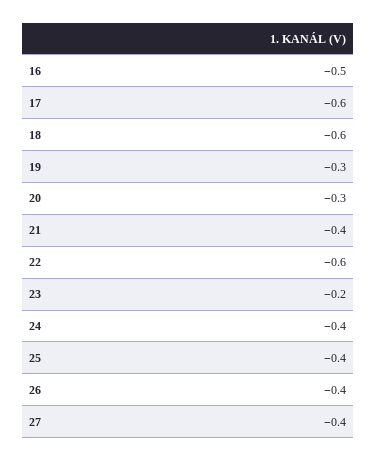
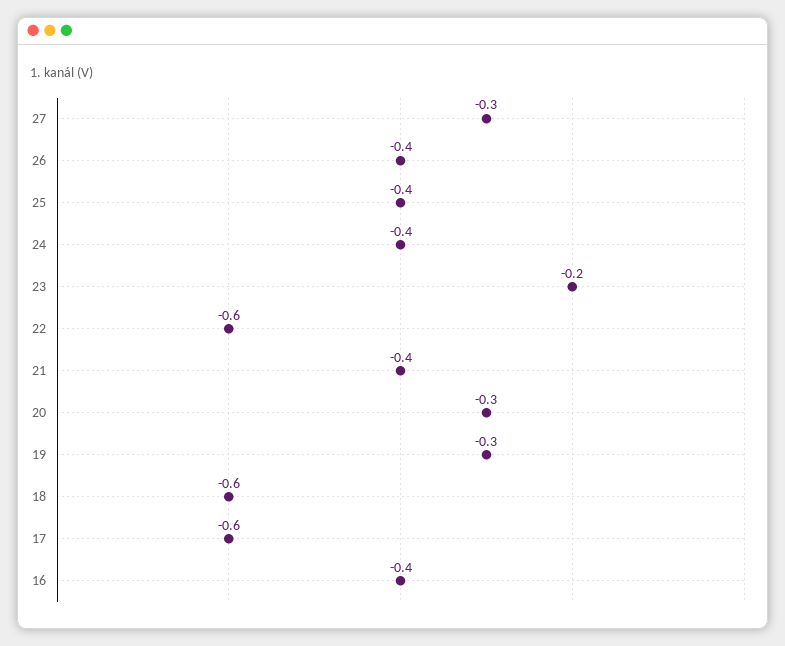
16: -0.5 -> -0.4
27: -0.4 -> -0.3

